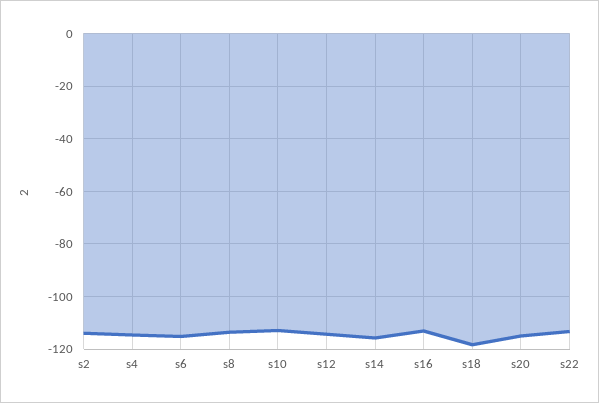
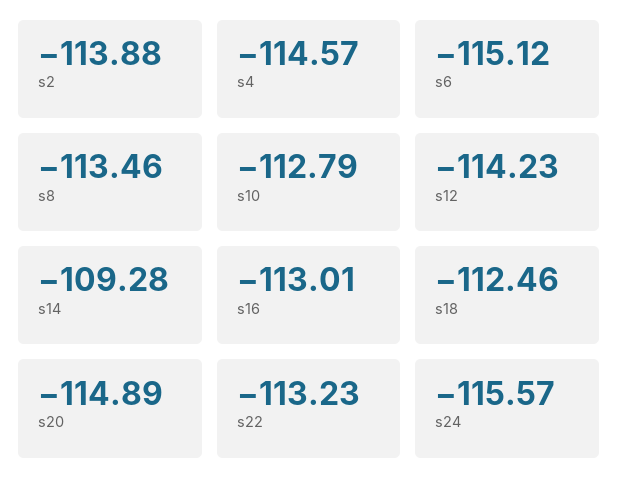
s14: -115 -> -109.28
s18: -117.5 -> -112.46
s24: none -> -115.57

